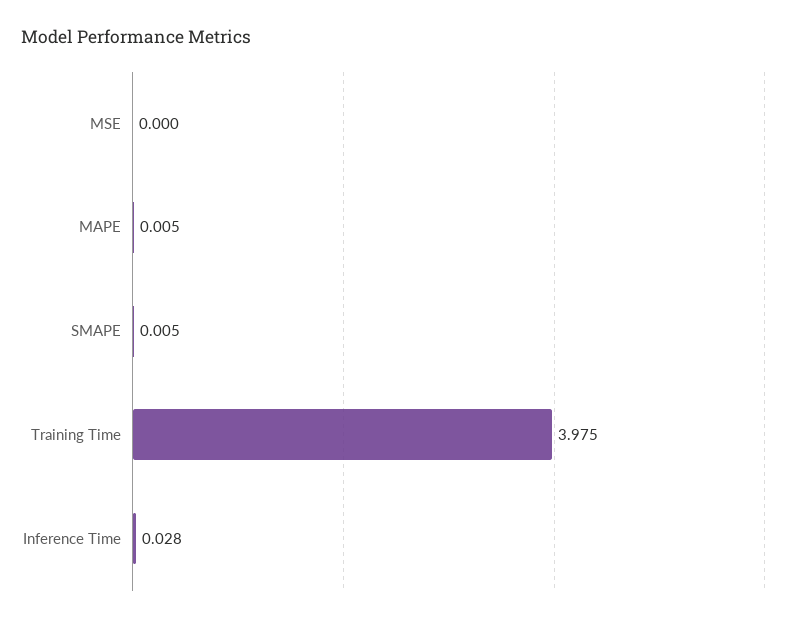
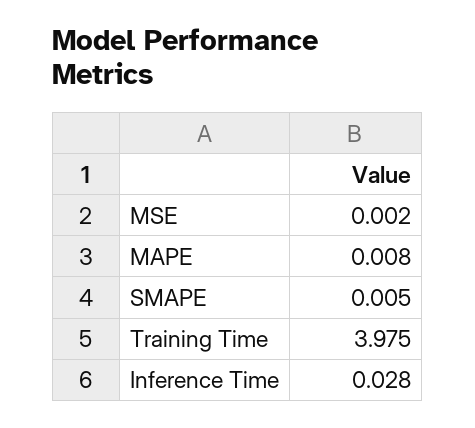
MSE: 0 -> 0.002
MAPE: 0.005 -> 0.008

